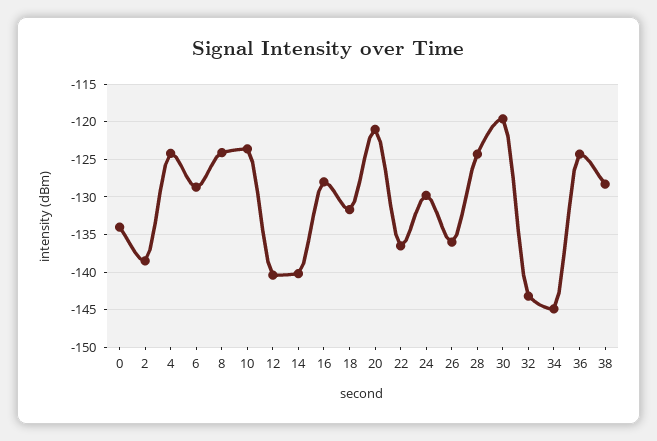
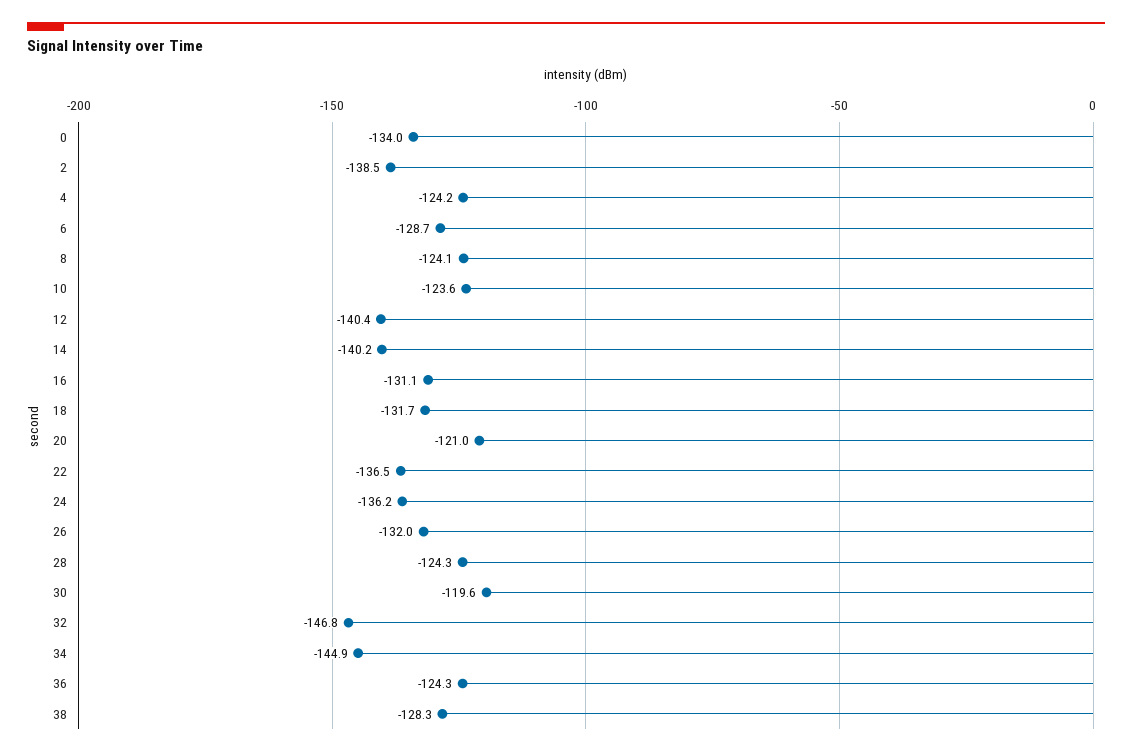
16: -128 -> -131.1
24: -130 -> -136.2
26: -136 -> -132
32: -143 -> -146.8

